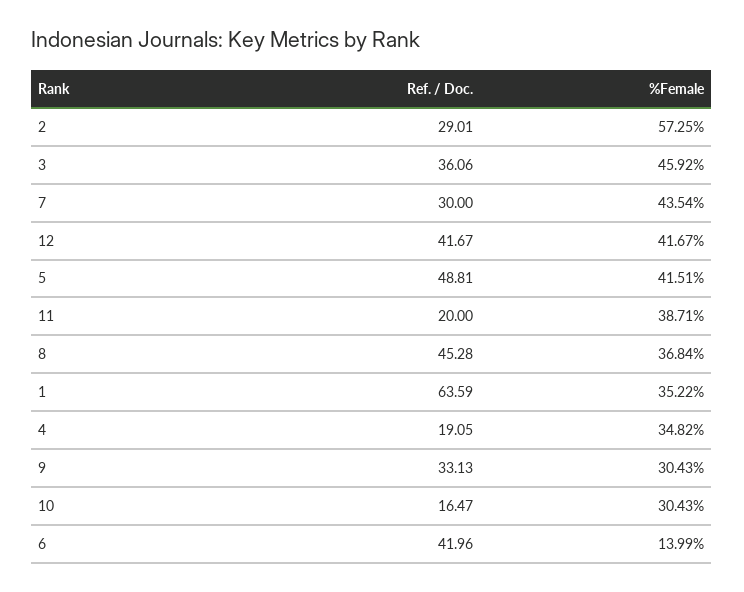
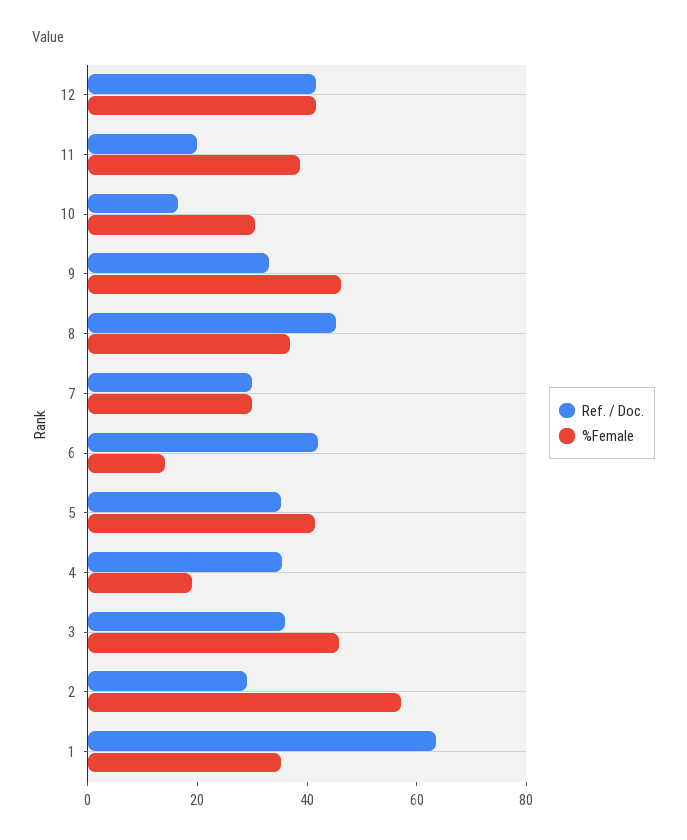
%Female, 7: 43.54 -> 30
Ref. / Doc., 5: 48.81 -> 35
Ref. / Doc., 4: 19.05 -> 35
%Female, 4: 34.82 -> 20
%Female, 9: 30.43 -> 45

